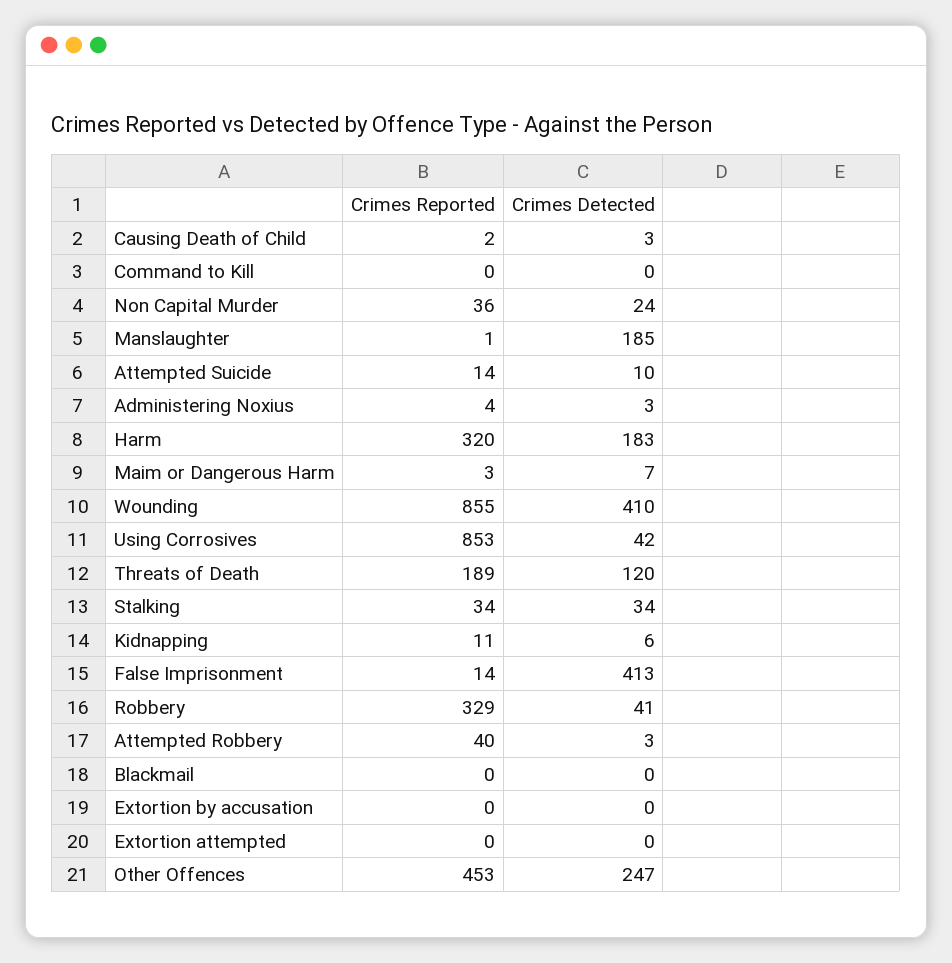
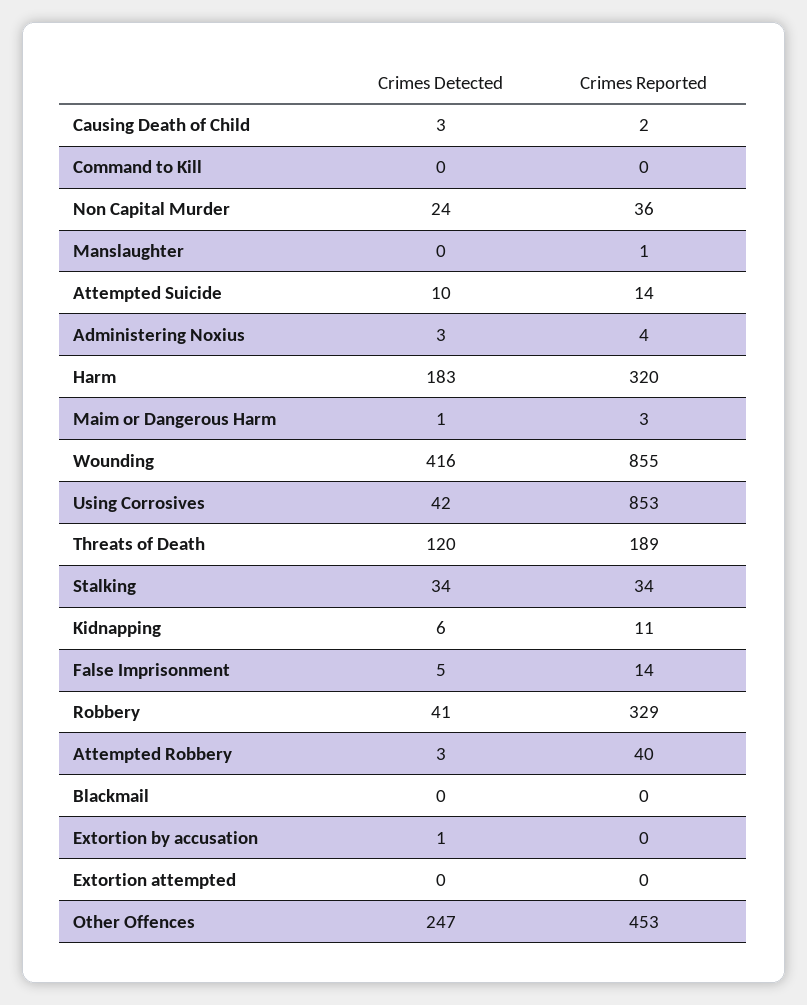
Crimes Detected, Manslaughter: 185 -> 0
Crimes Detected, Maim or Dangerous Harm: 7 -> 1
Crimes Detected, Wounding: 410 -> 416
Crimes Detected, False Imprisonment: 413 -> 5
Crimes Detected, Extortion by accusation: 0 -> 1

